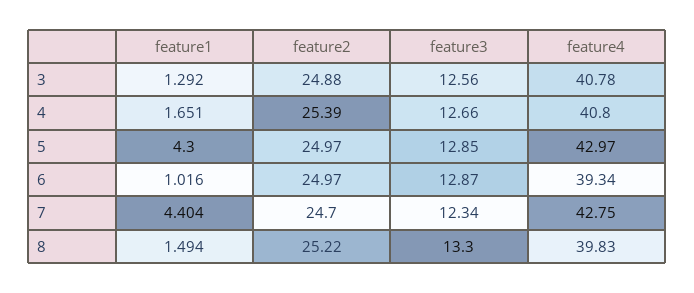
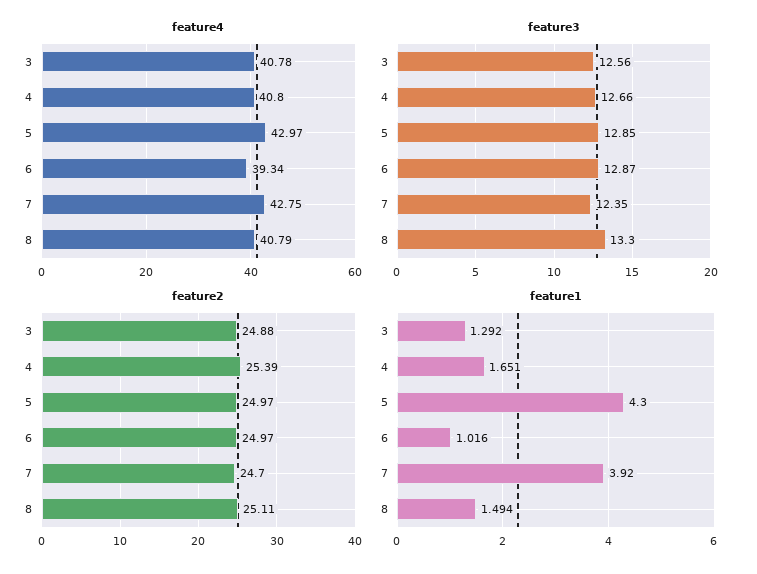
feature1, 7: 4.404 -> 3.92
feature3, 7: 12.34 -> 12.35
feature2, 8: 25.22 -> 25.11
feature4, 8: 39.83 -> 40.79

